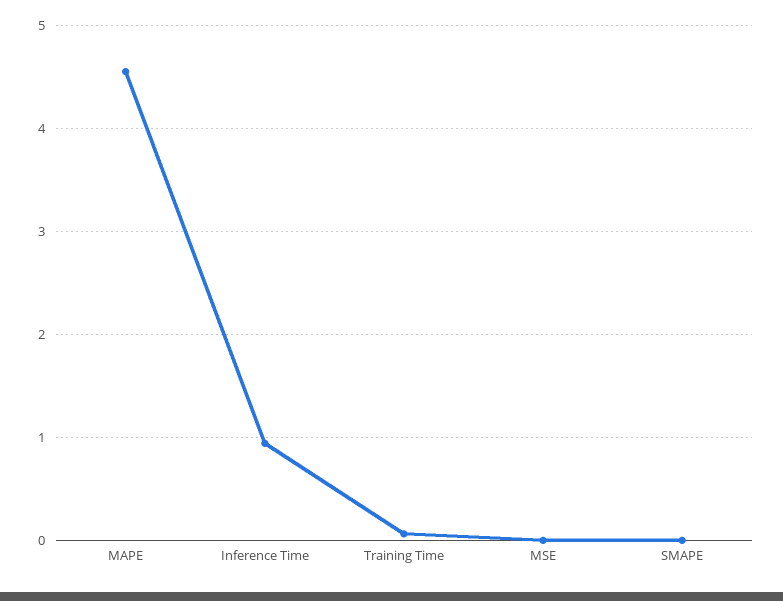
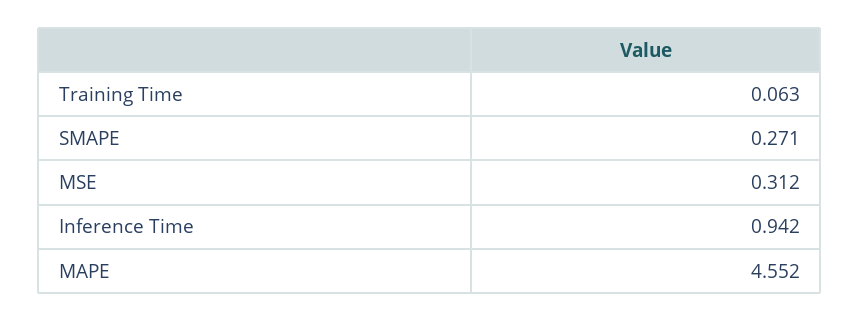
MSE: 0 -> 0.312
SMAPE: 0 -> 0.271

